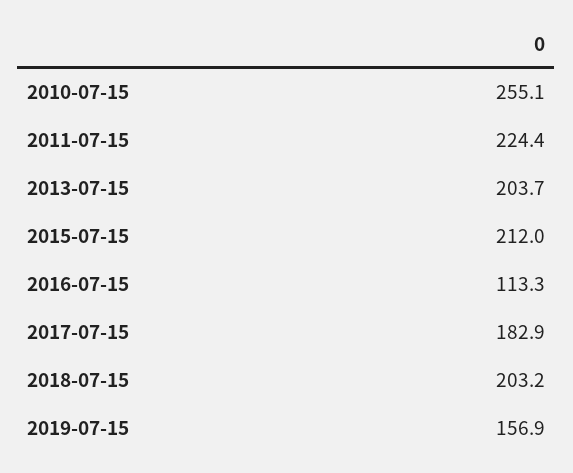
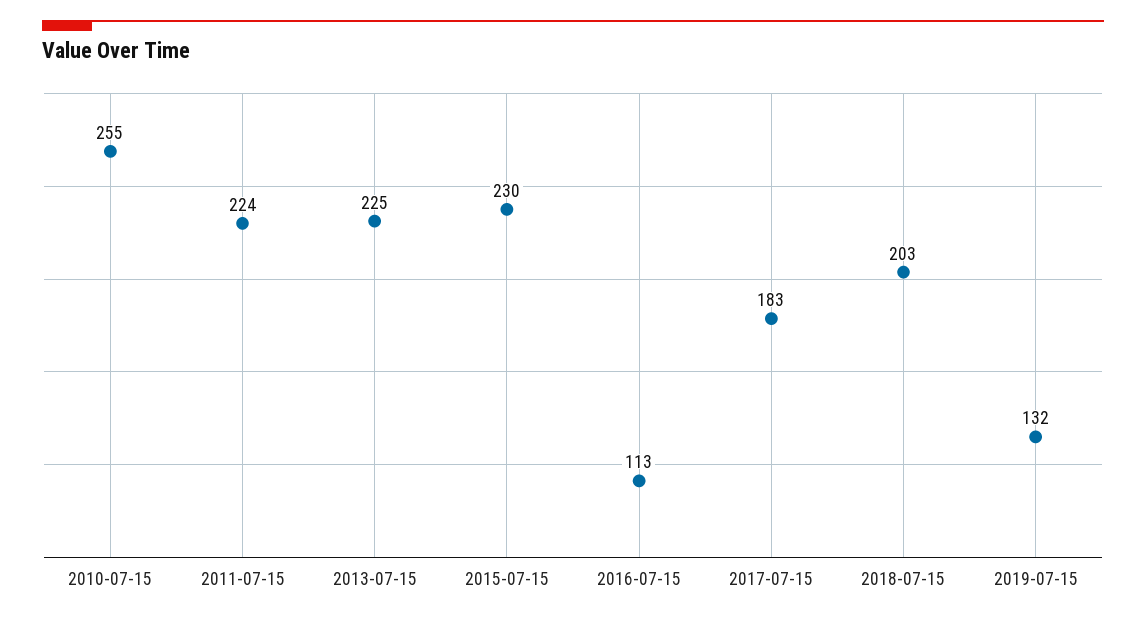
2013-07-15: 203.7 -> 225
2015-07-15: 212 -> 230
2019-07-15: 156.9 -> 132

